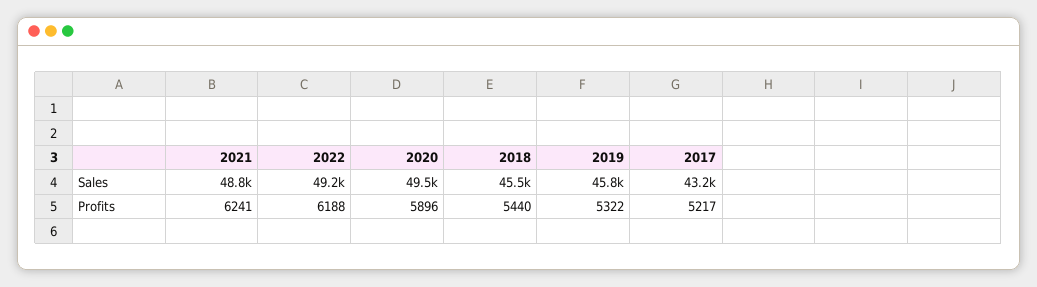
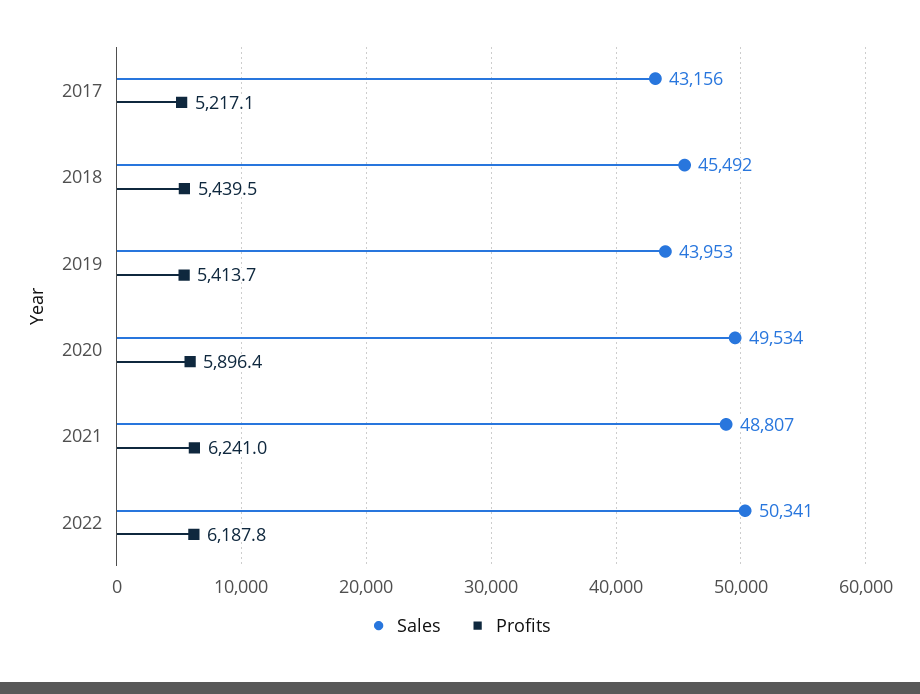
Sales, 2022: 49200 -> 50341
Sales, 2019: 45800 -> 43953
Profits, 2019: 5322 -> 5413.7

